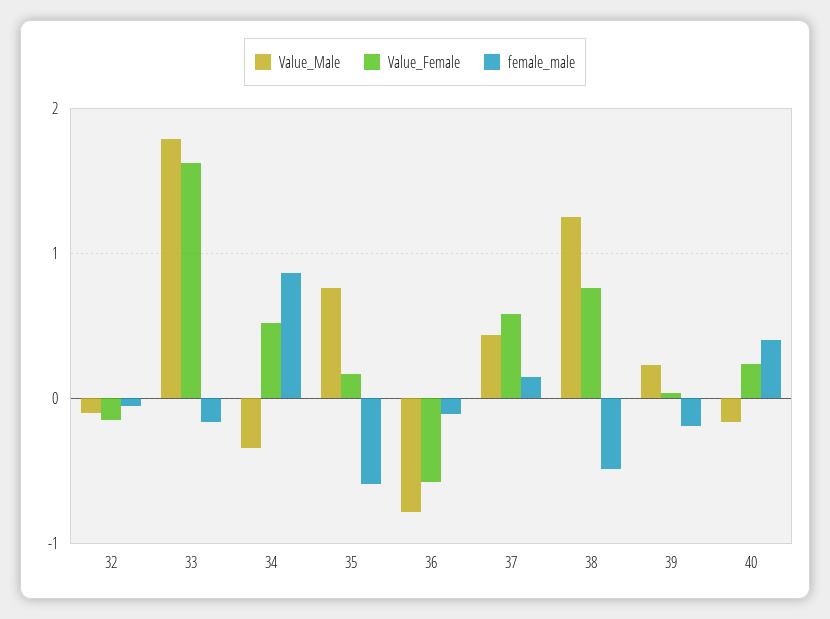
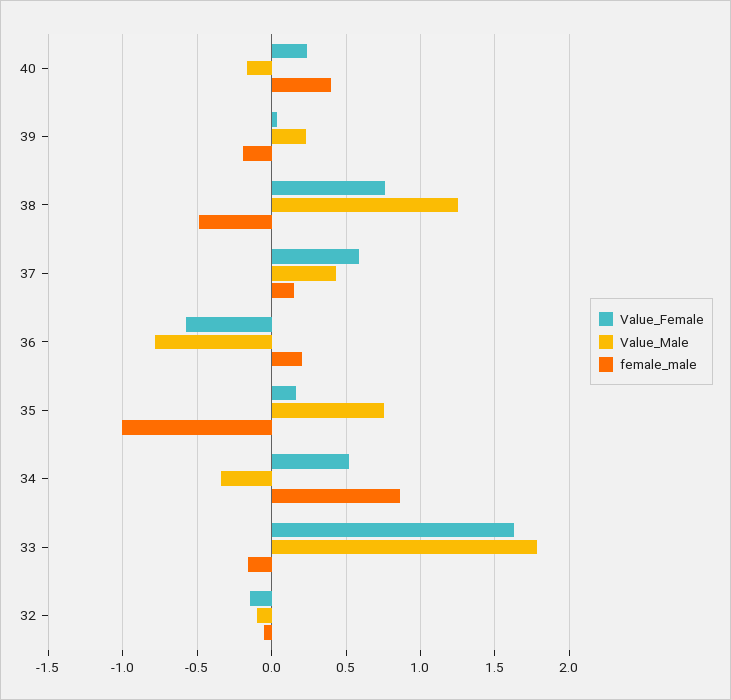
female_male, 35: -0.6 -> -1
female_male, 36: -0.1 -> 0.2

